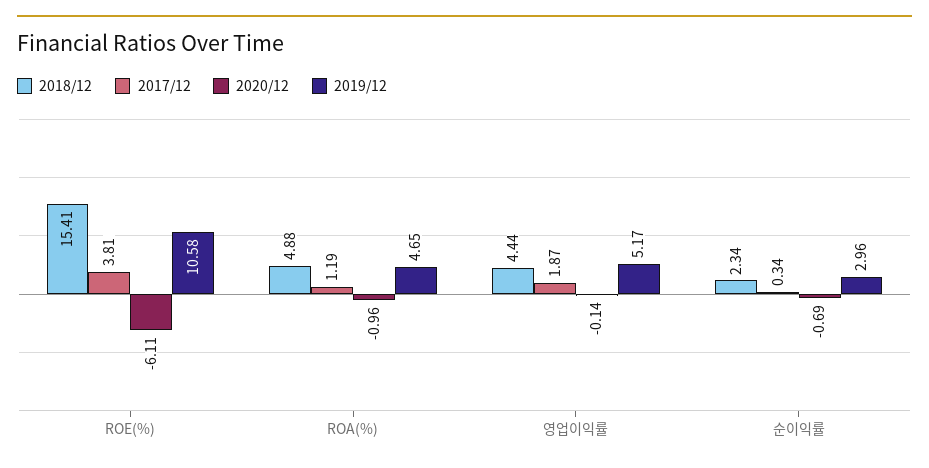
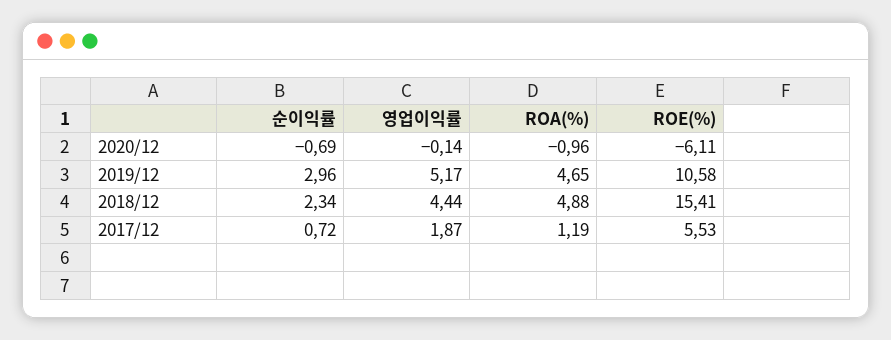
2017/12, ROE(%): 3.81 -> 5.53
2017/12, 순이익률: 0.34 -> 0.72

